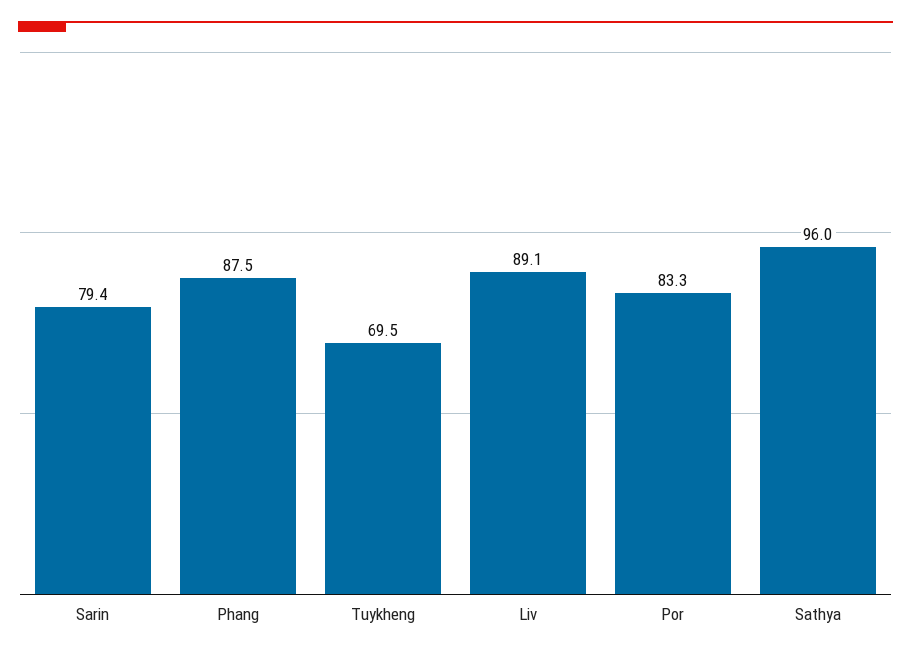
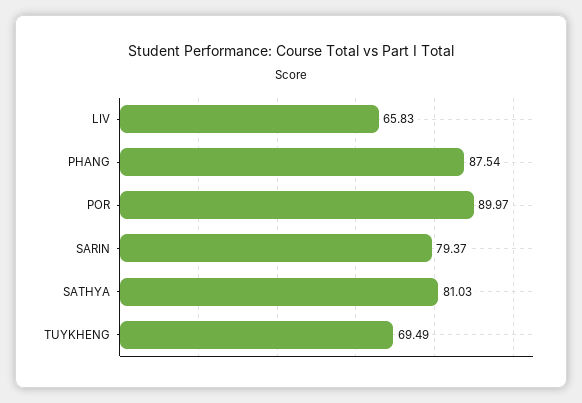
Liv: 89.1 -> 65.83
Por: 83.3 -> 89.97
Sathya: 96 -> 81.03

